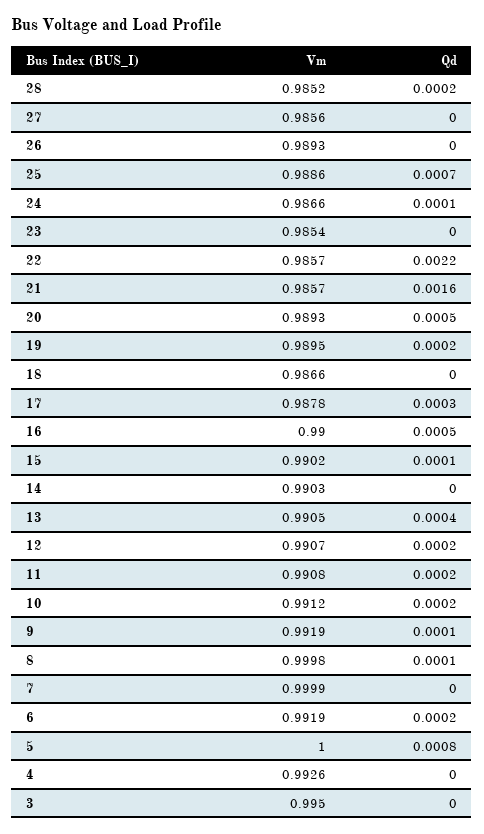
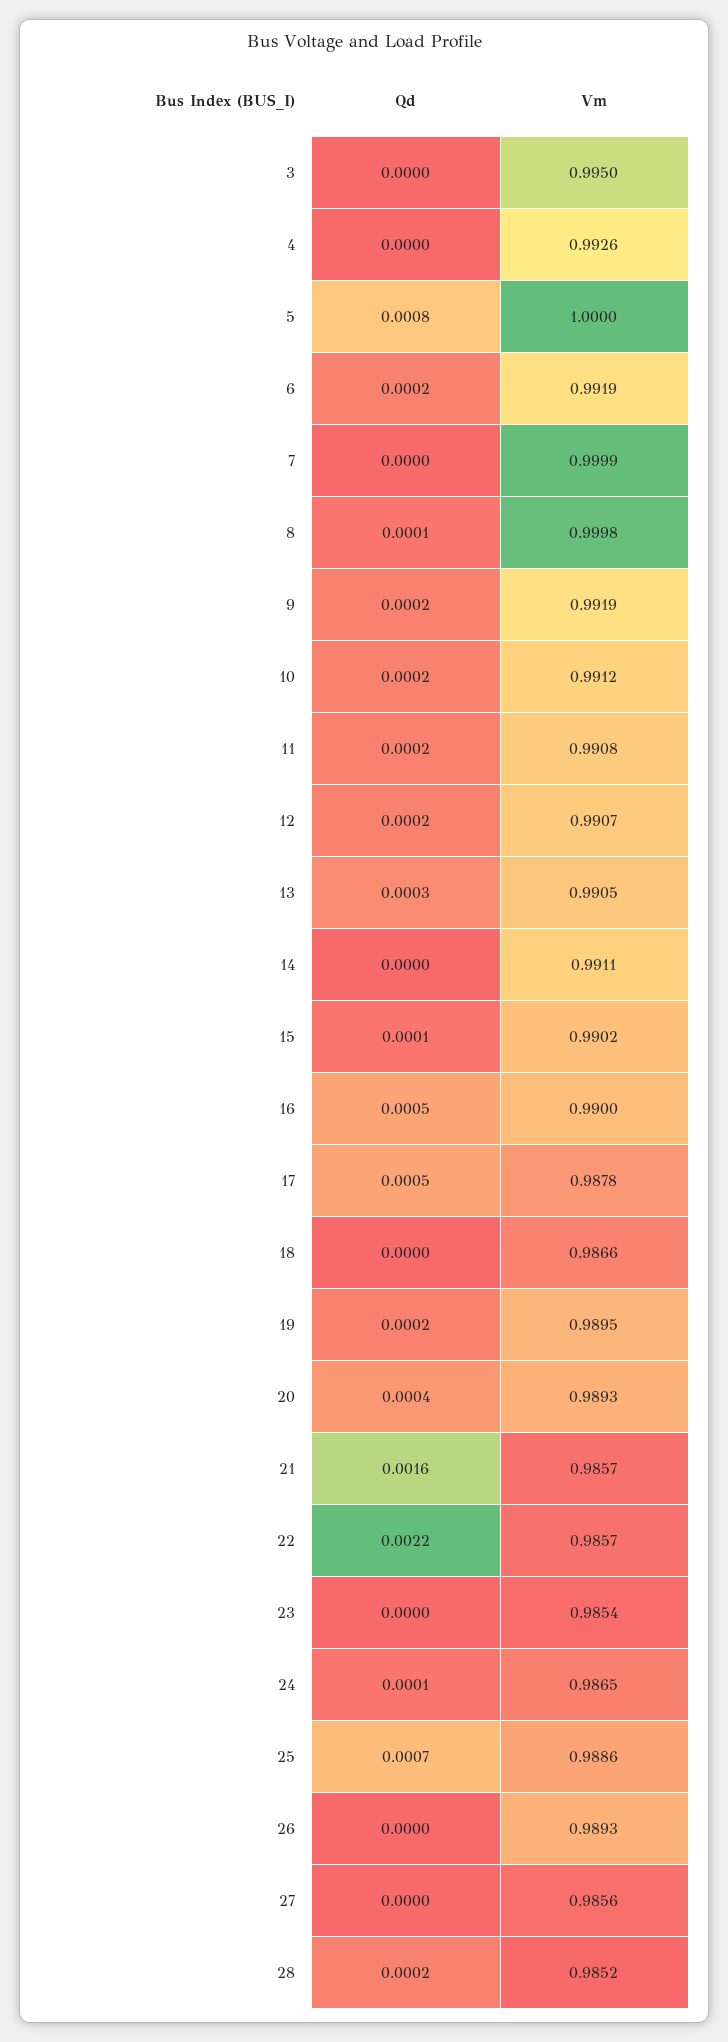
Vm, 24: 0.9866 -> 0.9865
Qd, 20: 0.0005 -> 0.0004
Qd, 17: 0.0003 -> 0.0005
Vm, 14: 0.9903 -> 0.9911
Qd, 13: 0.0004 -> 0.0003
Qd, 9: 0.0001 -> 0.0002

